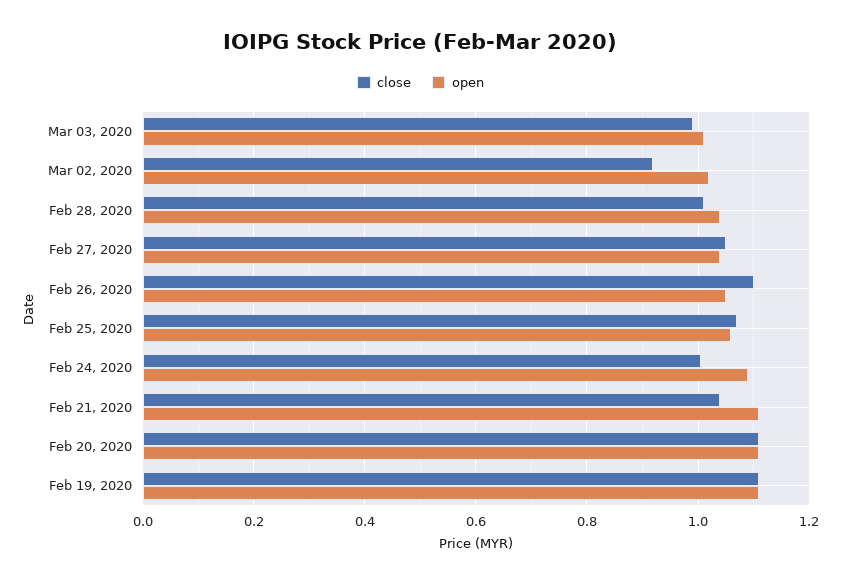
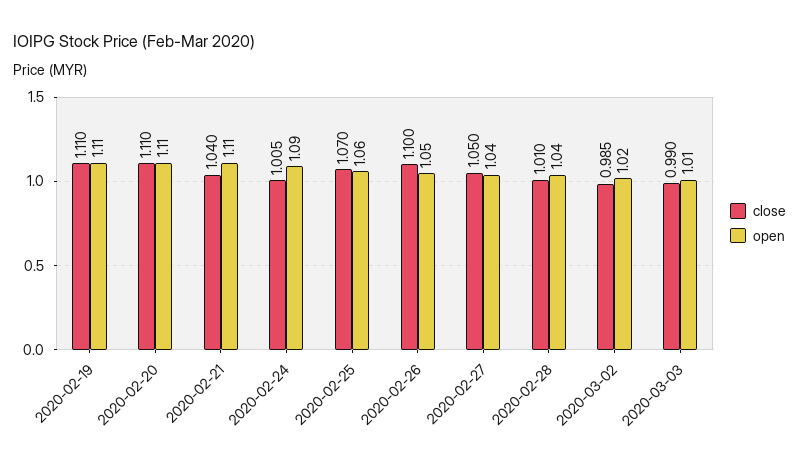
close, Mar 02, 2020: 0.92 -> 0.985

